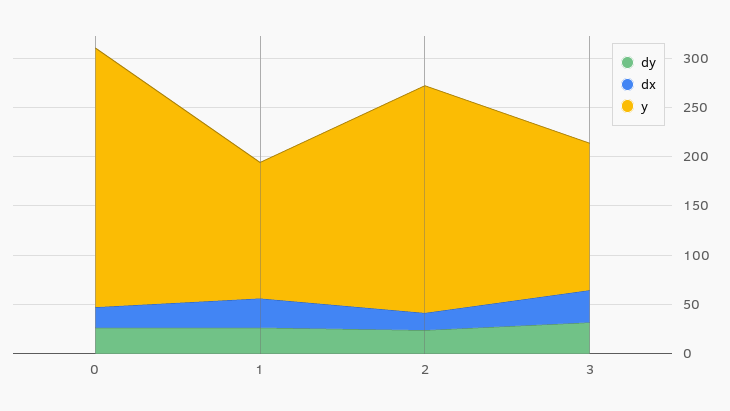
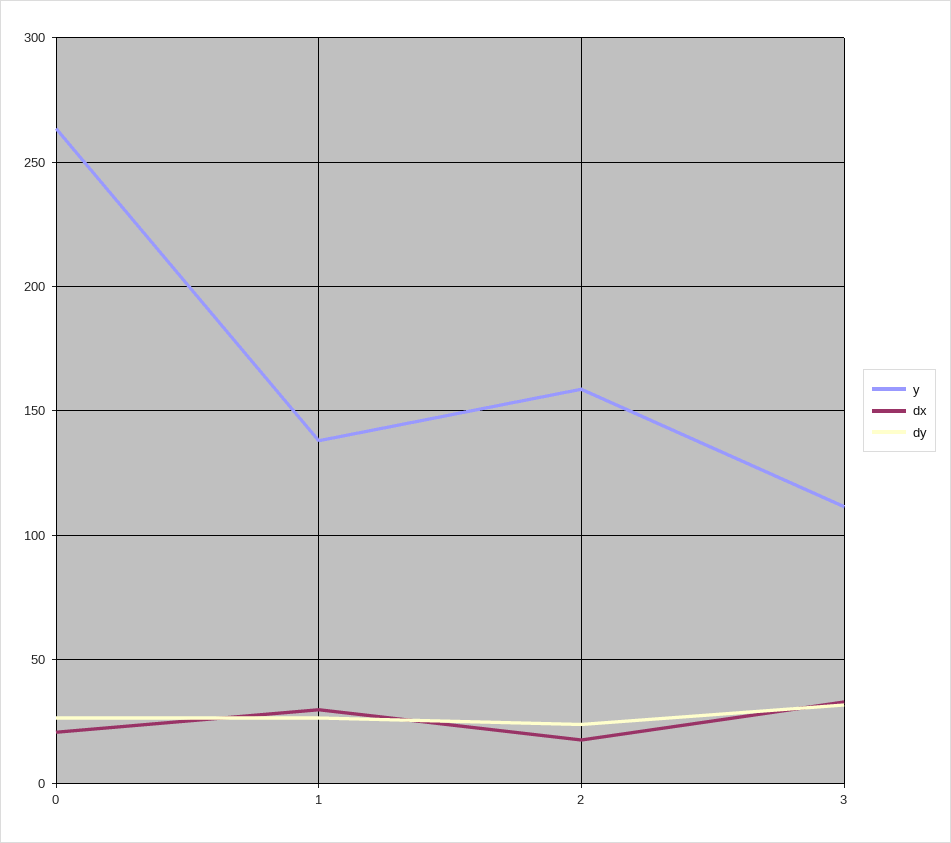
y, 2: 230 -> 160
y, 3: 150 -> 110

